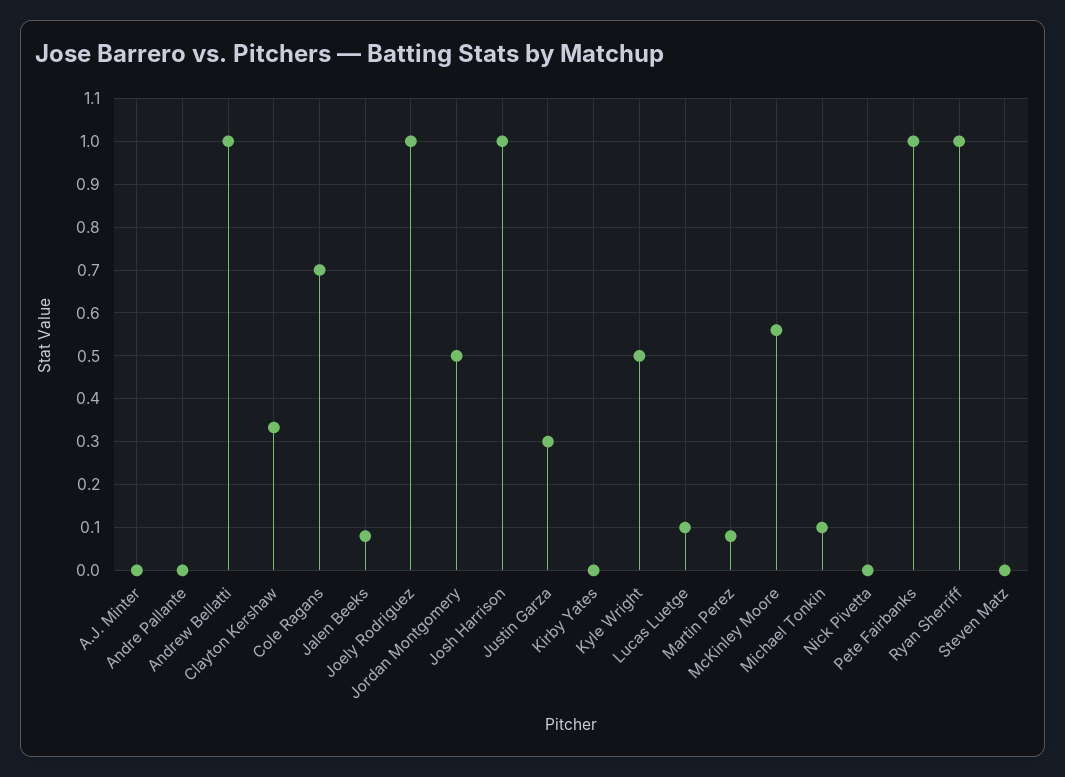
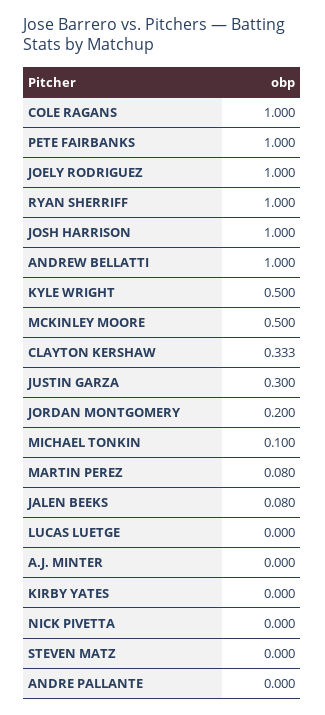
Cole Ragans: 0.7 -> 1
Jordan Montgomery: 0.5 -> 0.2
Lucas Luetge: 0.1 -> 0
McKinley Moore: 0.56 -> 0.5

